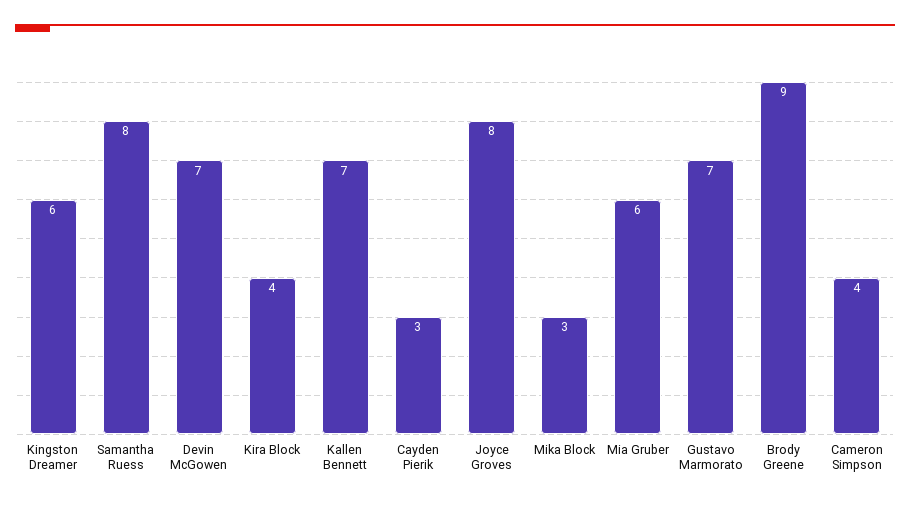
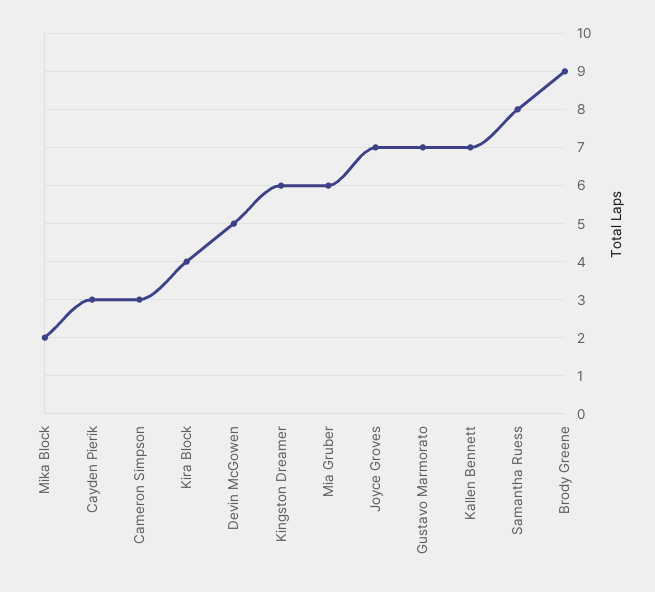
Devin McGowen: 7 -> 5
Joyce Groves: 8 -> 7
Mika Block: 3 -> 2
Cameron Simpson: 4 -> 3

